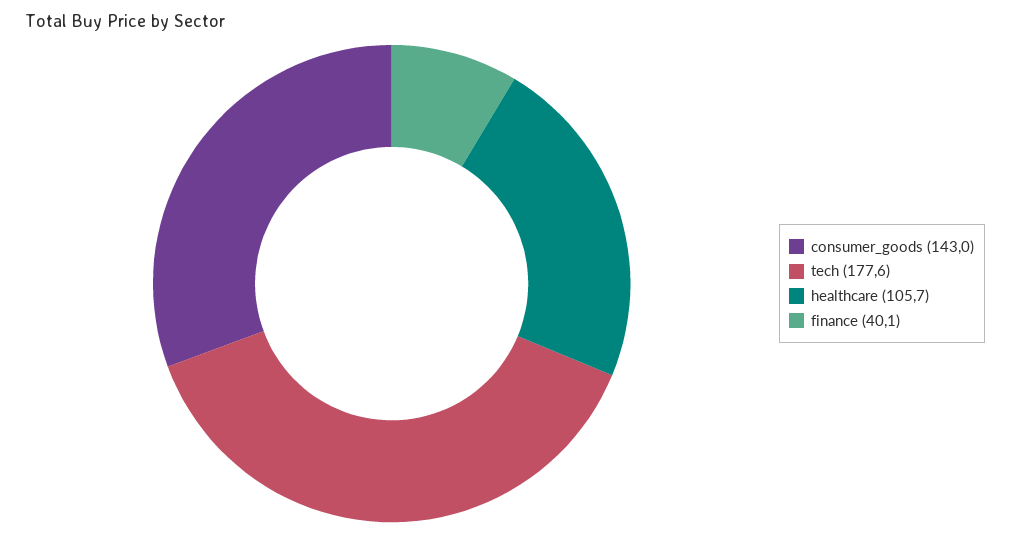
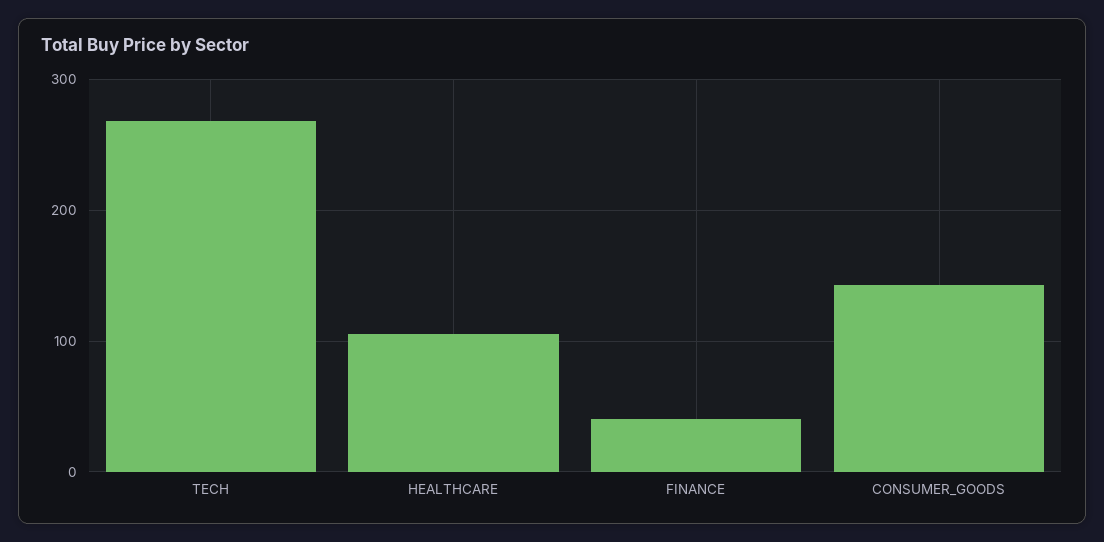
tech: 177.6 -> 270

